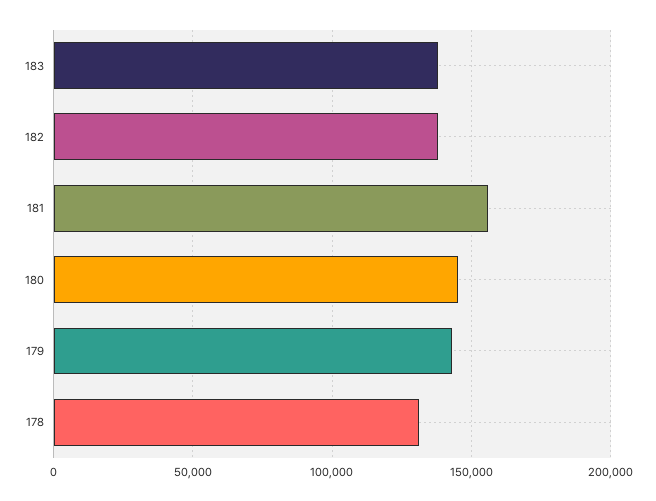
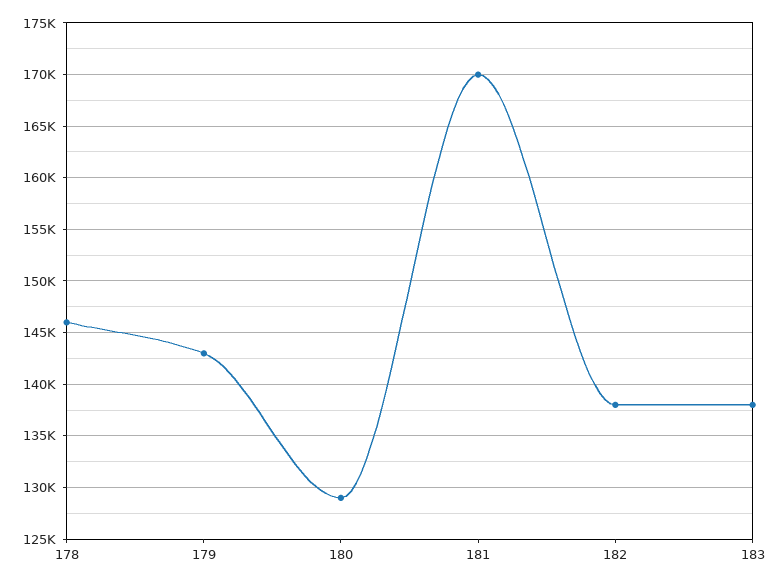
181: 155000 -> 170000
180: 145000 -> 129000
178: 130000 -> 146000

